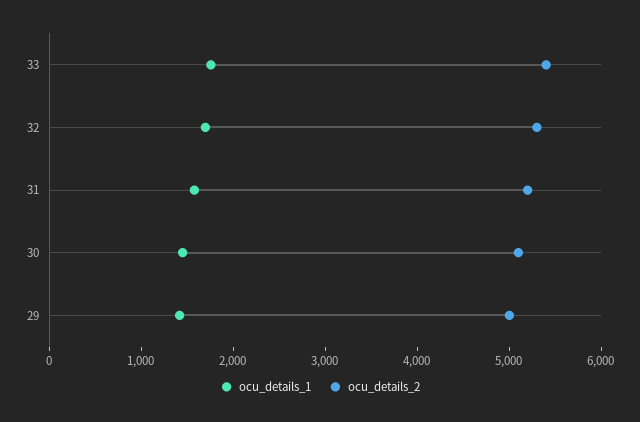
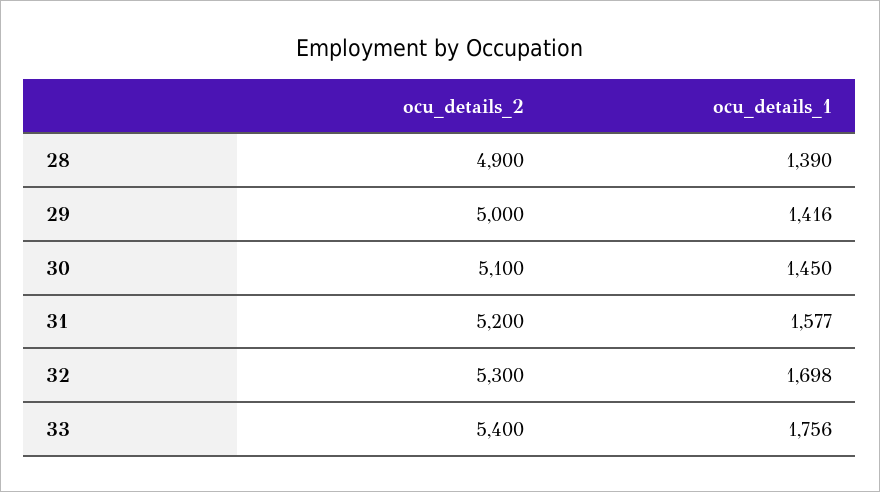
ocu_details_2, 28: none -> 4900
ocu_details_1, 28: none -> 1390

